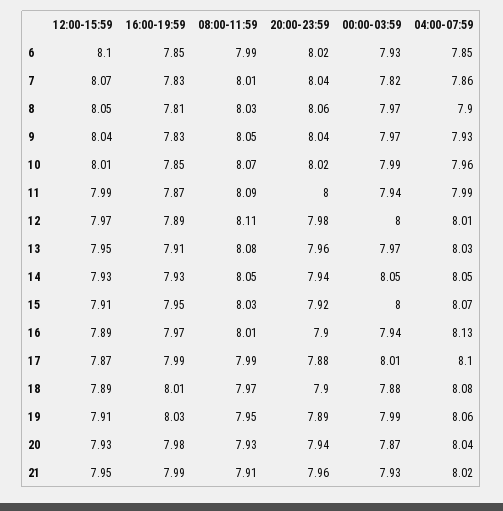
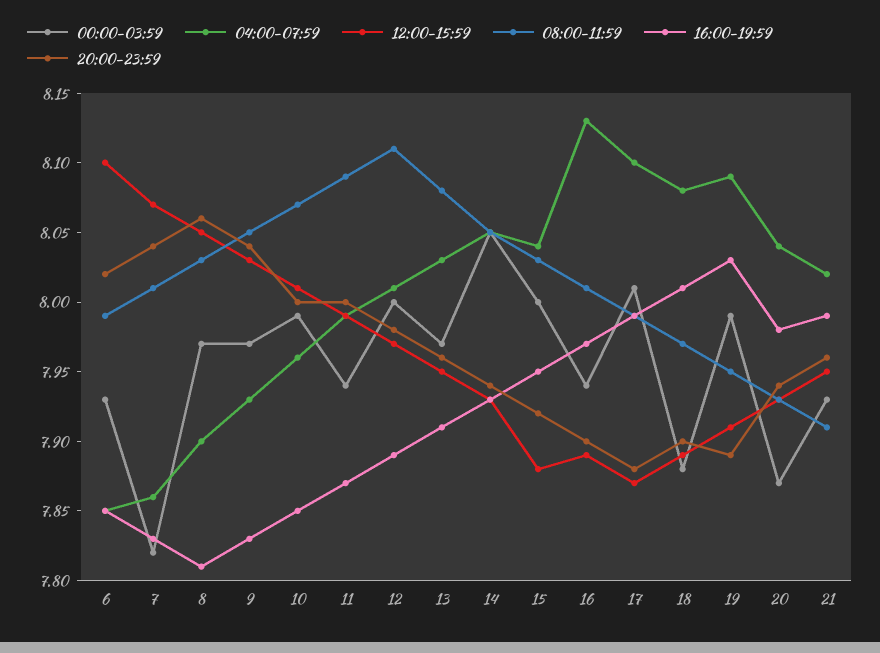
12:00-15:59, 9: 8.04 -> 8.03
20:00-23:59, 10: 8.02 -> 8
12:00-15:59, 15: 7.91 -> 7.88
04:00-07:59, 15: 8.07 -> 8.04
04:00-07:59, 19: 8.06 -> 8.09

